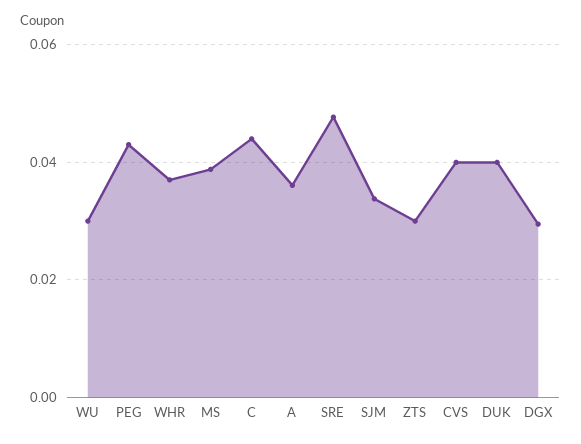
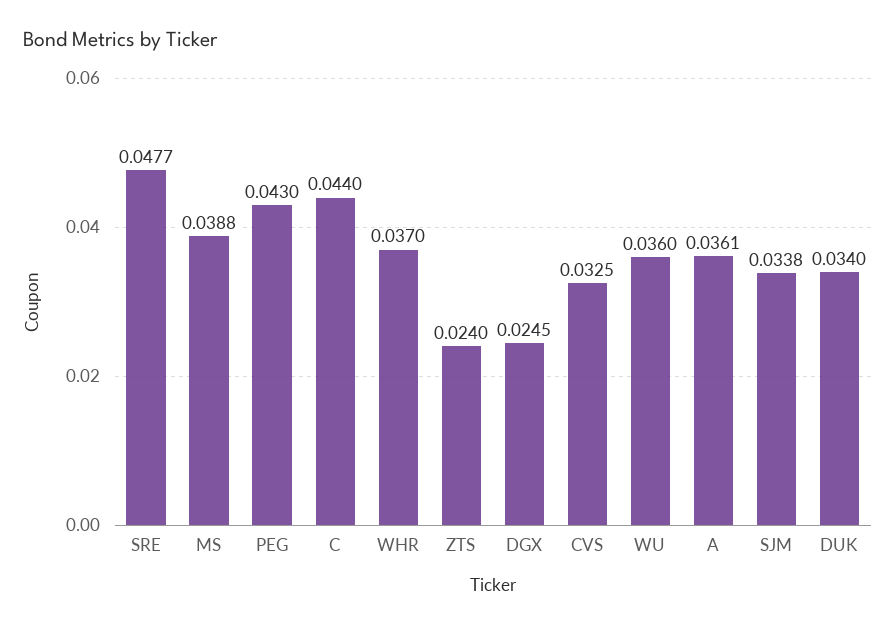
WU: 0.03 -> 0.036
ZTS: 0.03 -> 0.024
CVS: 0.04 -> 0.0325
DUK: 0.04 -> 0.034
DGX: 0.03 -> 0.0245

